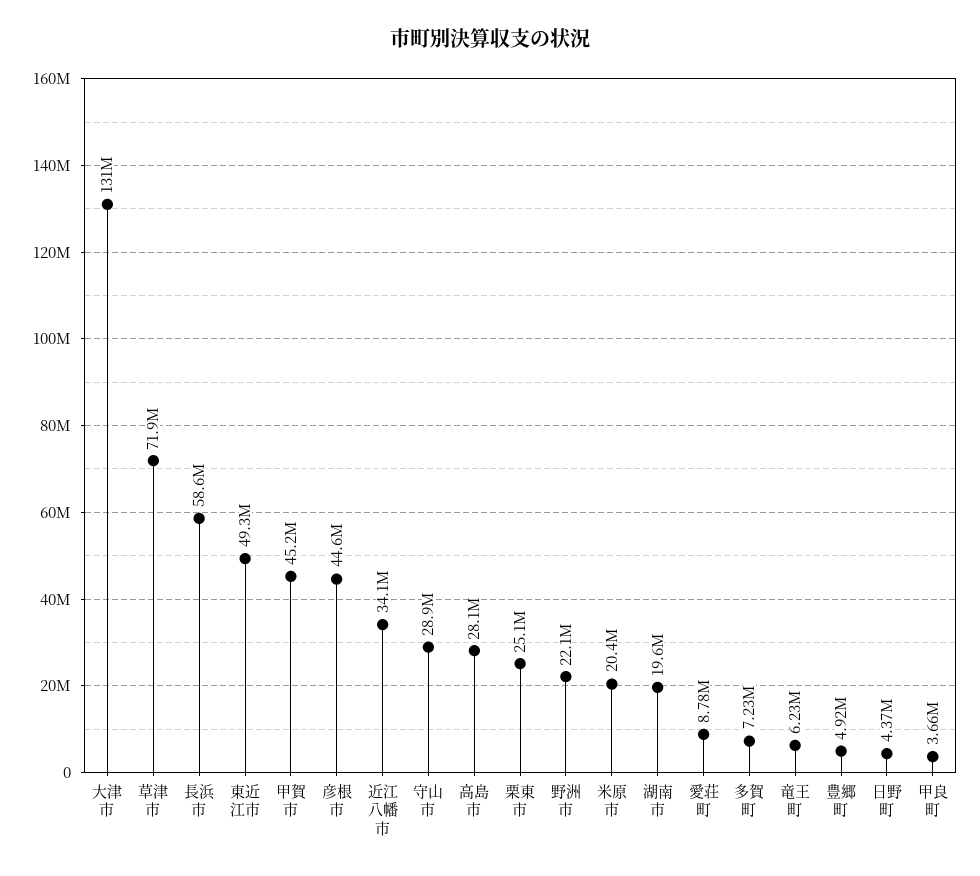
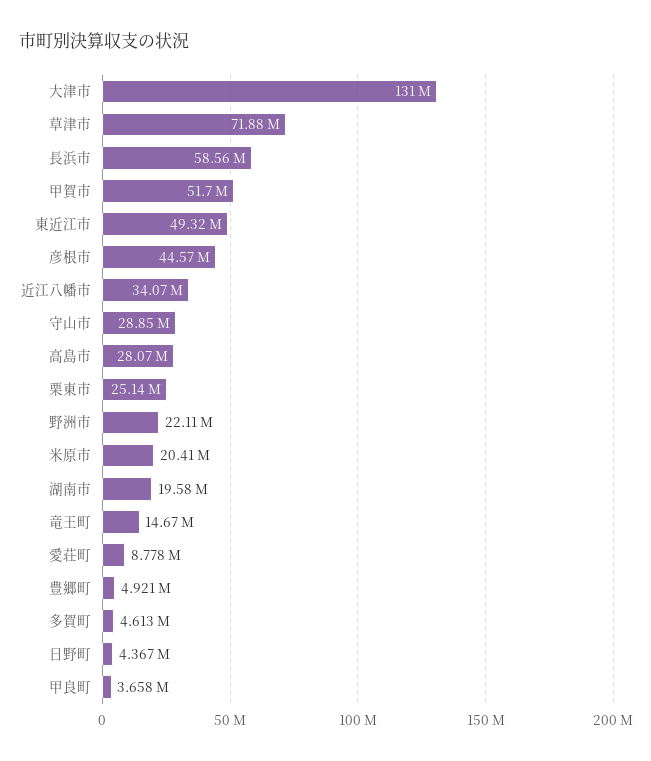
甲賀市: 45200000 -> 51700000
多賀町: 7230000 -> 4613000
竜王町: 6230000 -> 14670000

